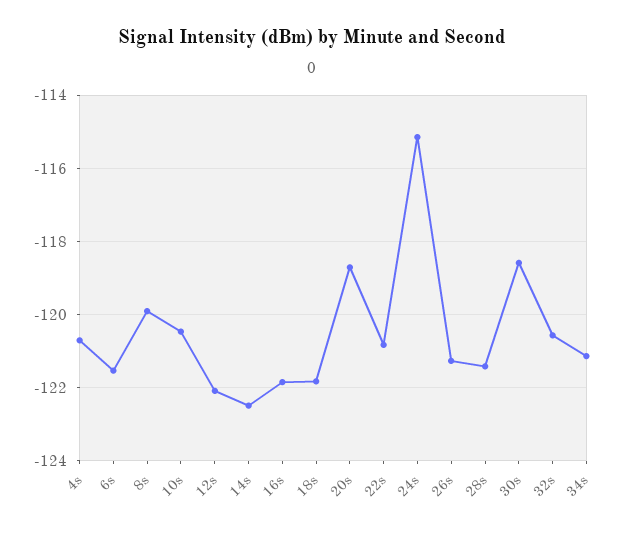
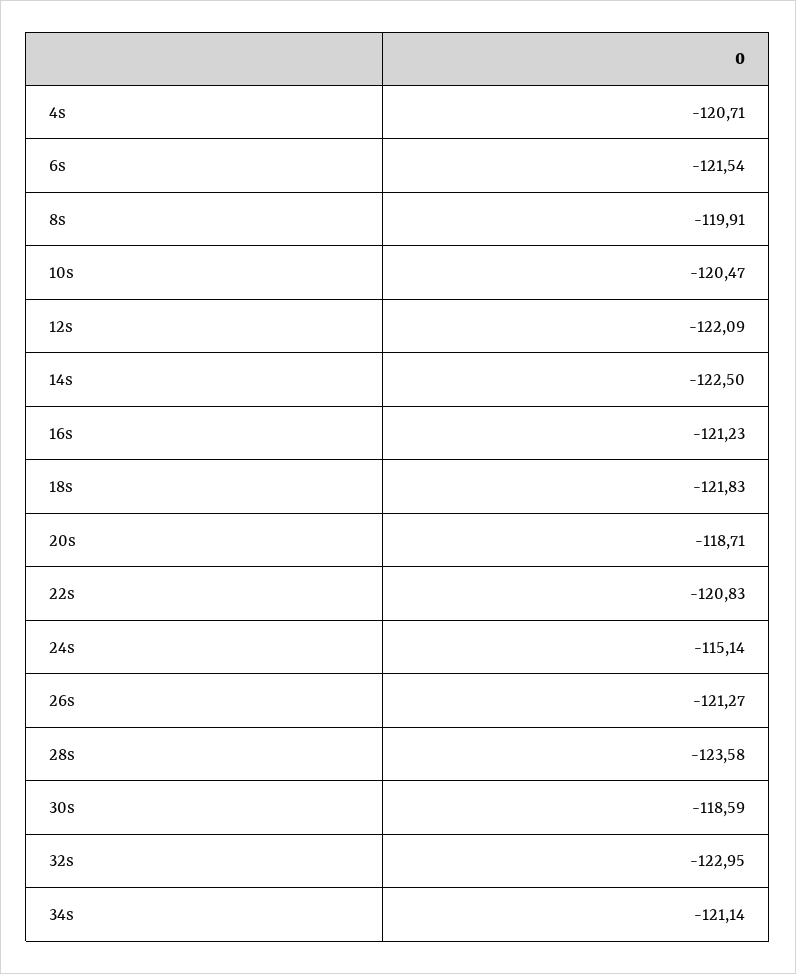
16s: -121.8 -> -121.23
28s: -121.4 -> -123.58
32s: -120.6 -> -122.95

